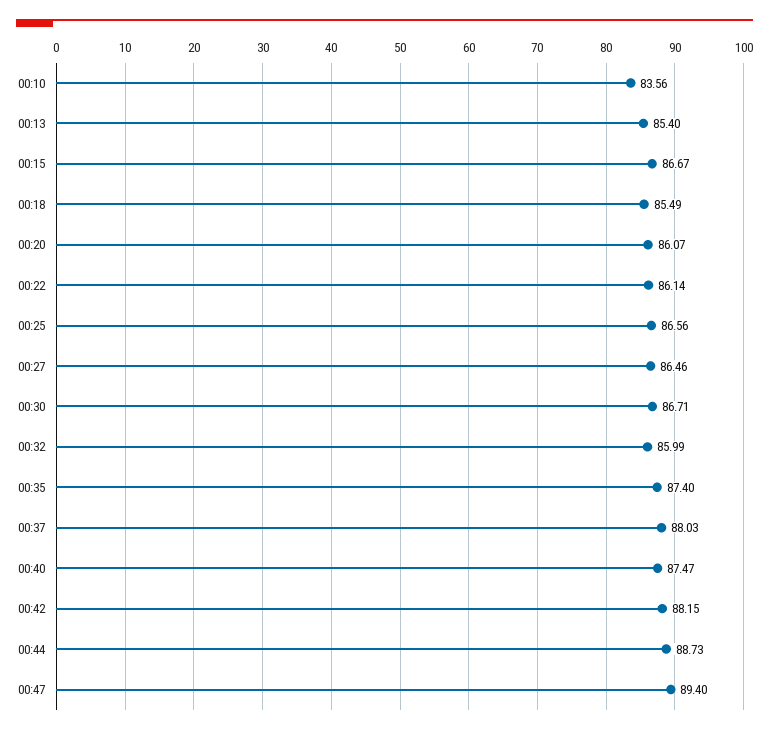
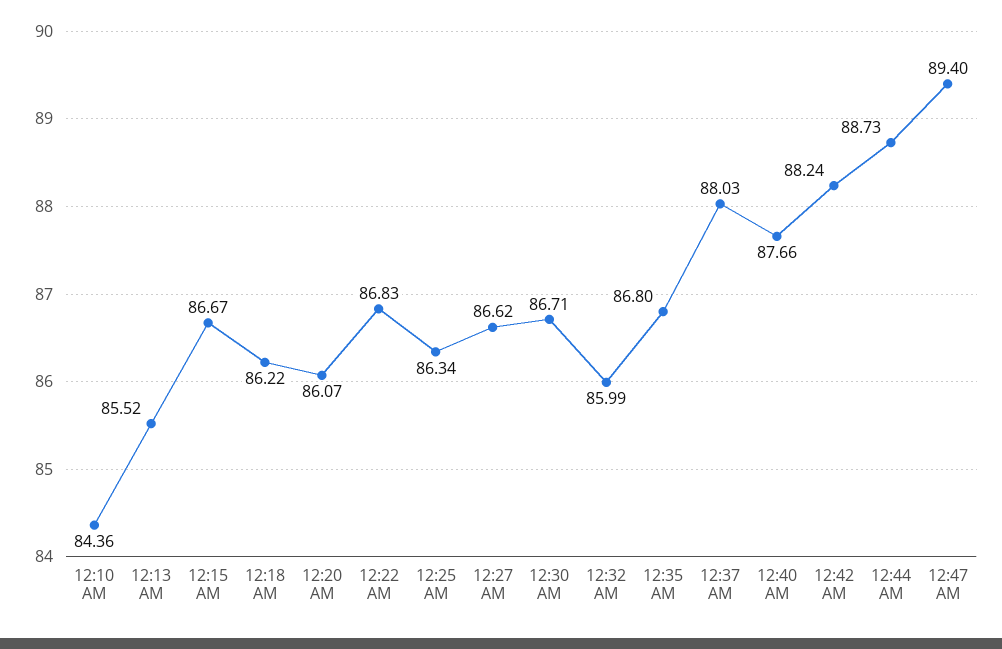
00:10: 83.56 -> 84.36
00:13: 85.4 -> 85.52
00:18: 85.49 -> 86.22
00:22: 86.14 -> 86.83
00:25: 86.56 -> 86.34
00:27: 86.46 -> 86.62
00:35: 87.4 -> 86.8
00:40: 87.47 -> 87.66
00:42: 88.15 -> 88.24

